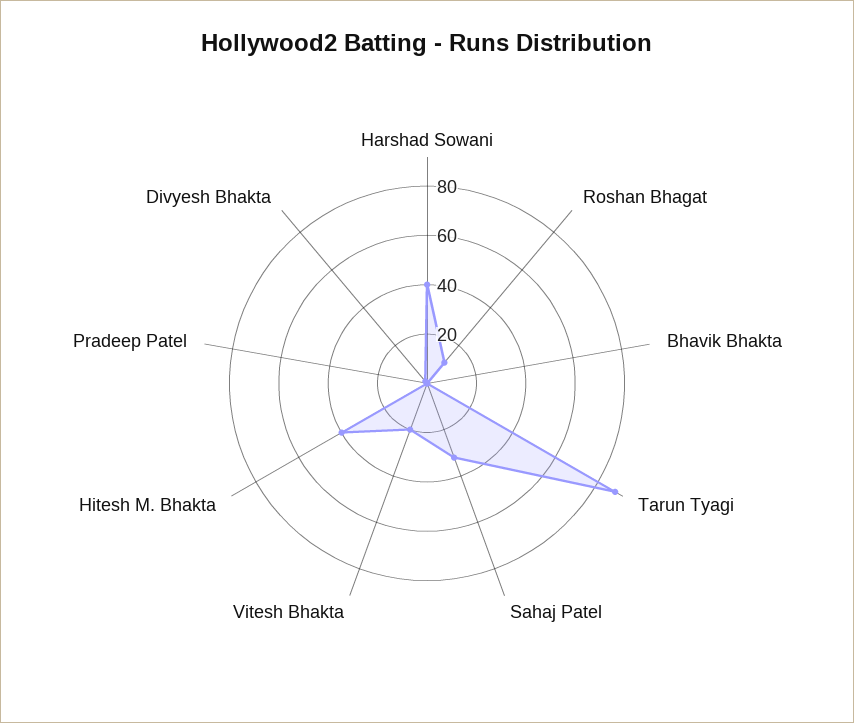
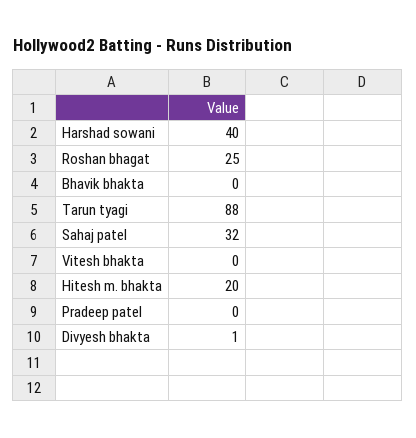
Roshan Bhagat: 10 -> 25
Vitesh Bhakta: 20 -> 0
Hitesh M. Bhakta: 40 -> 20

